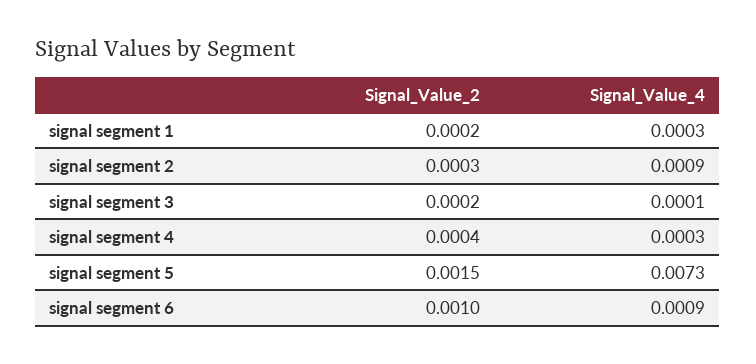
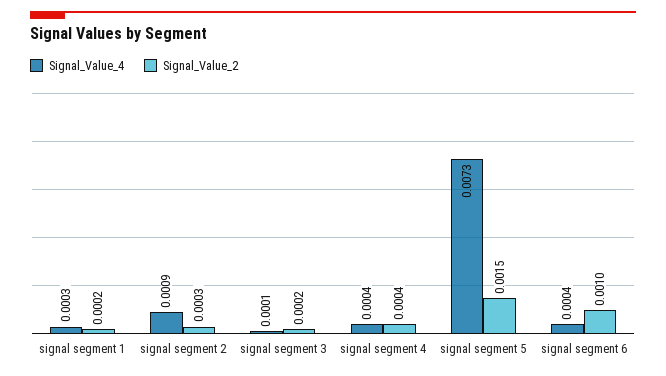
Signal_Value_4, signal segment 4: 0.0003 -> 0.0004
Signal_Value_4, signal segment 6: 0.0009 -> 0.0004

